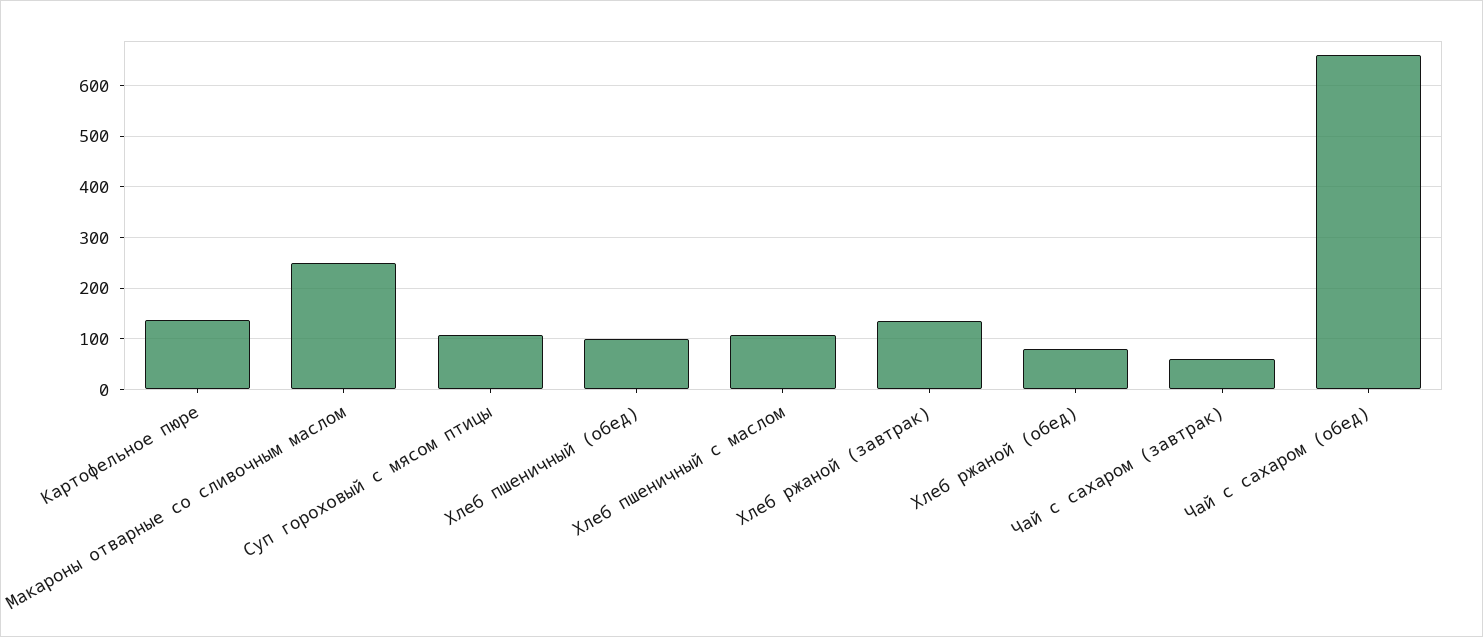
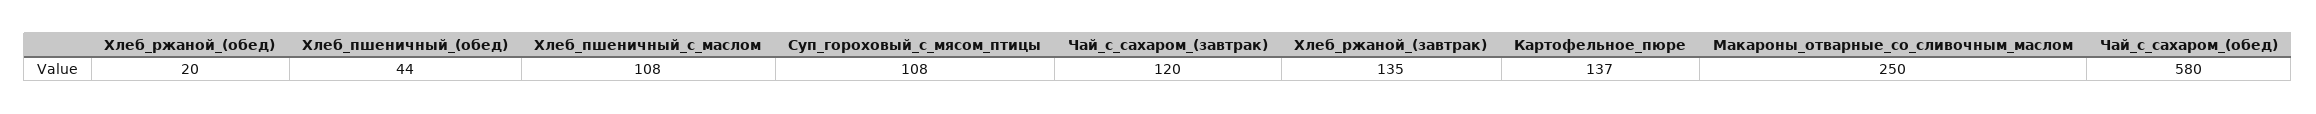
Хлеб пшеничный (обед): 100 -> 44
Хлеб ржаной (обед): 80 -> 20
Чай с сахаром (завтрак): 60 -> 120
Чай с сахаром (обед): 660 -> 580

